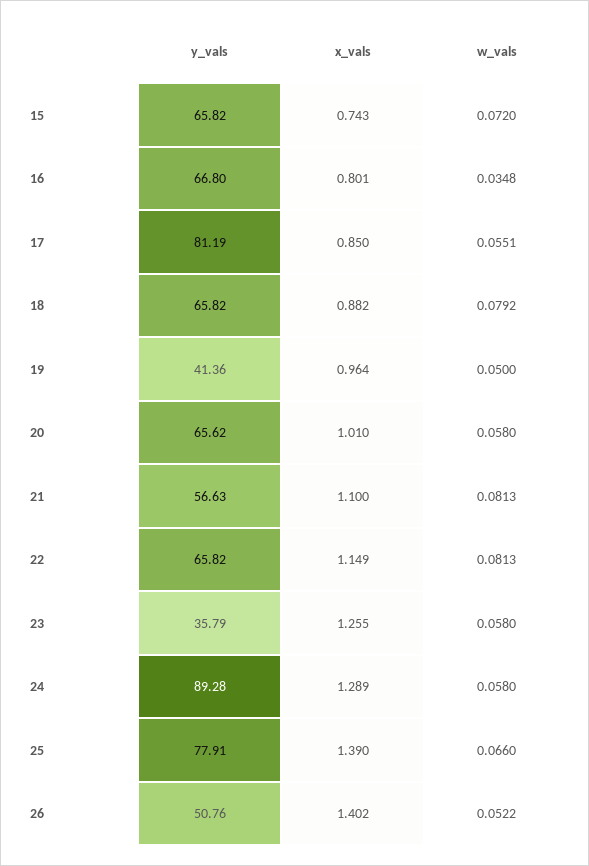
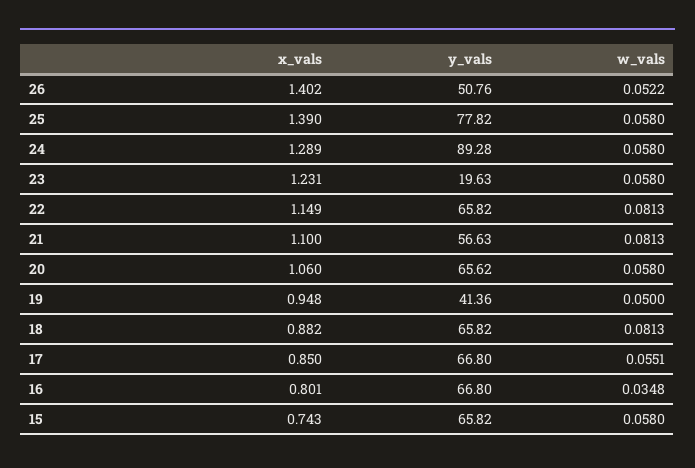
w_vals, 15: 0.072 -> 0.058
y_vals, 17: 81.19 -> 66.8
w_vals, 18: 0.0792 -> 0.0813
x_vals, 19: 0.964 -> 0.948
x_vals, 20: 1.01 -> 1.06
y_vals, 23: 35.79 -> 19.63
x_vals, 23: 1.255 -> 1.231
y_vals, 25: 77.91 -> 77.82
w_vals, 25: 0.066 -> 0.058

